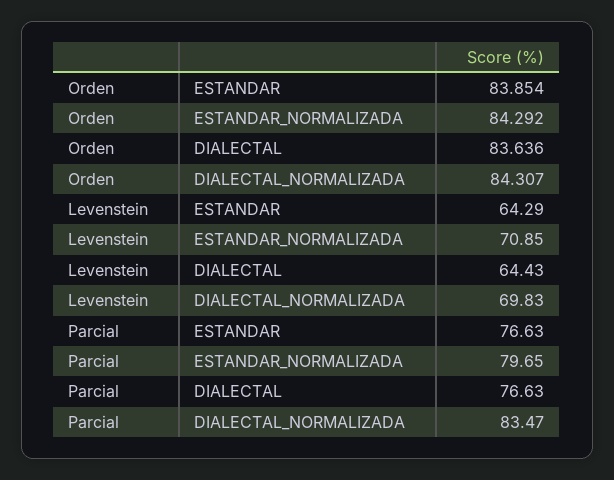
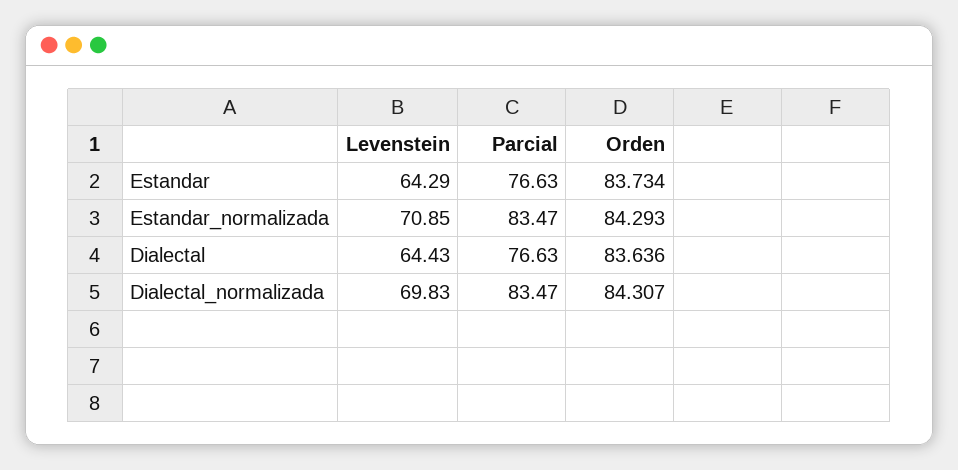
Orden, ESTANDAR: 83.854 -> 83.734
Orden, ESTANDAR_NORMALIZADA: 84.292 -> 84.293
Parcial, ESTANDAR_NORMALIZADA: 79.65 -> 83.47

